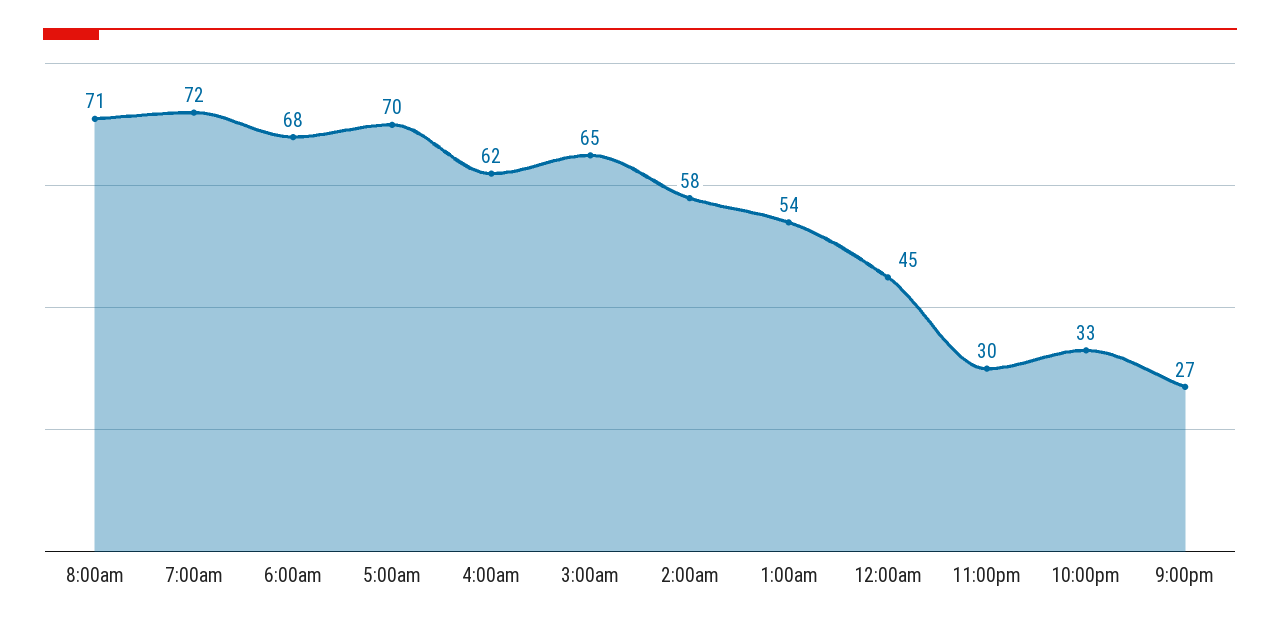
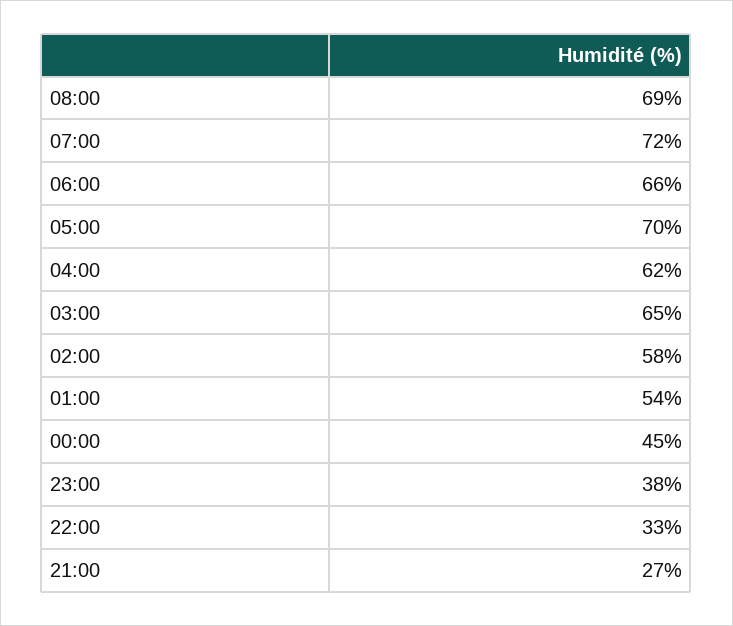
8:00am: 71 -> 69
6:00am: 68 -> 66
11:00pm: 30 -> 38

